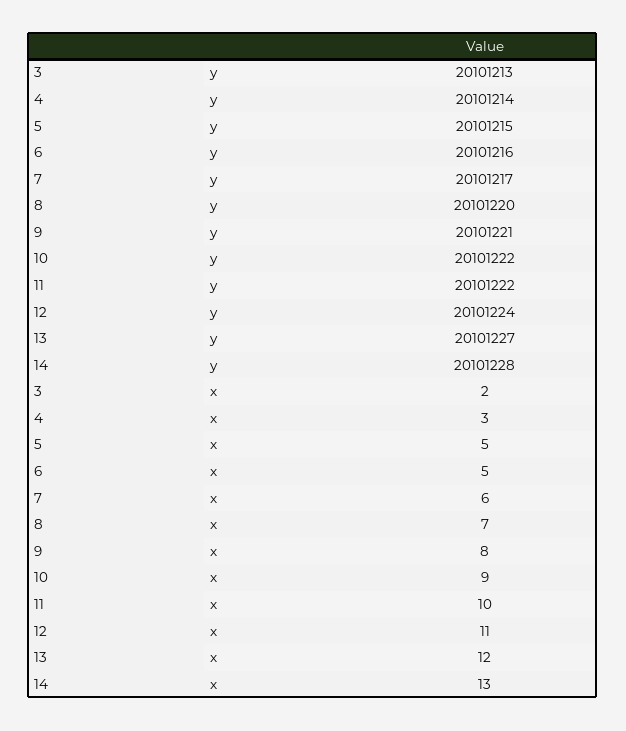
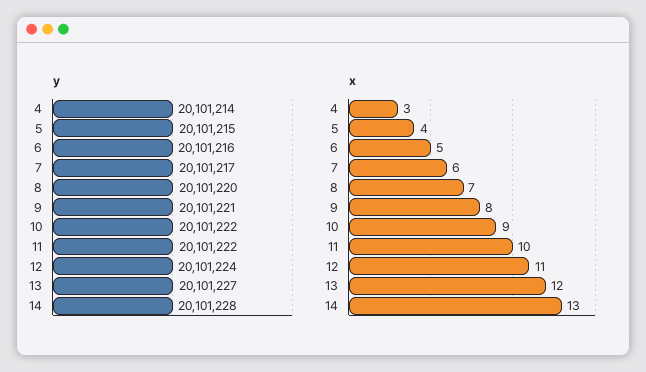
y, 3: 20101213 -> none
x, 3: 2 -> none
x, 5: 5 -> 4

